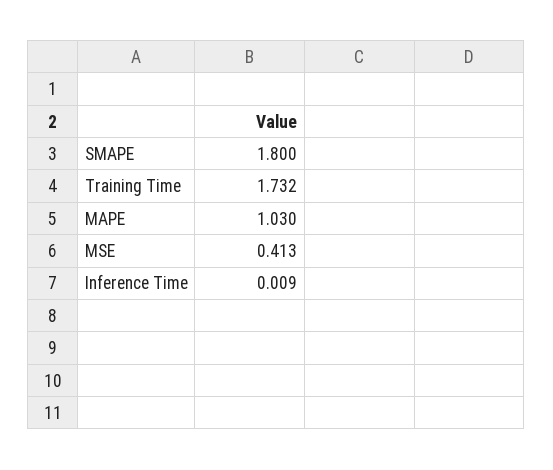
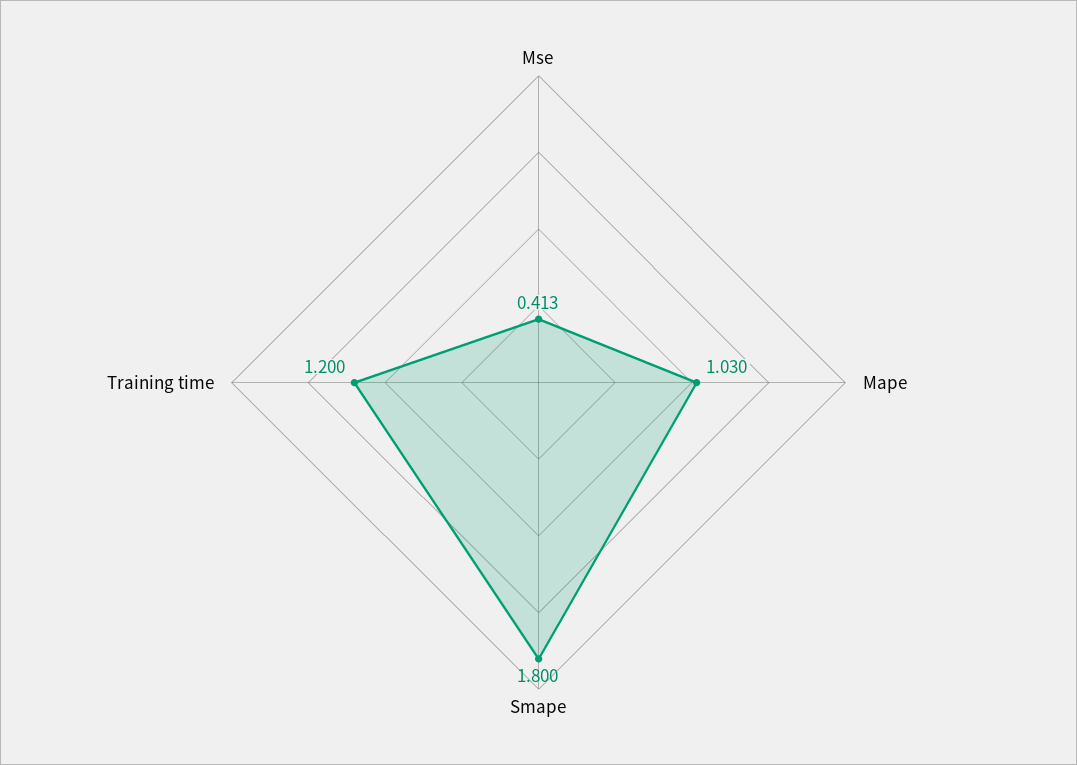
Training Time: 1.732 -> 1.2
Inference Time: 0.009 -> none

